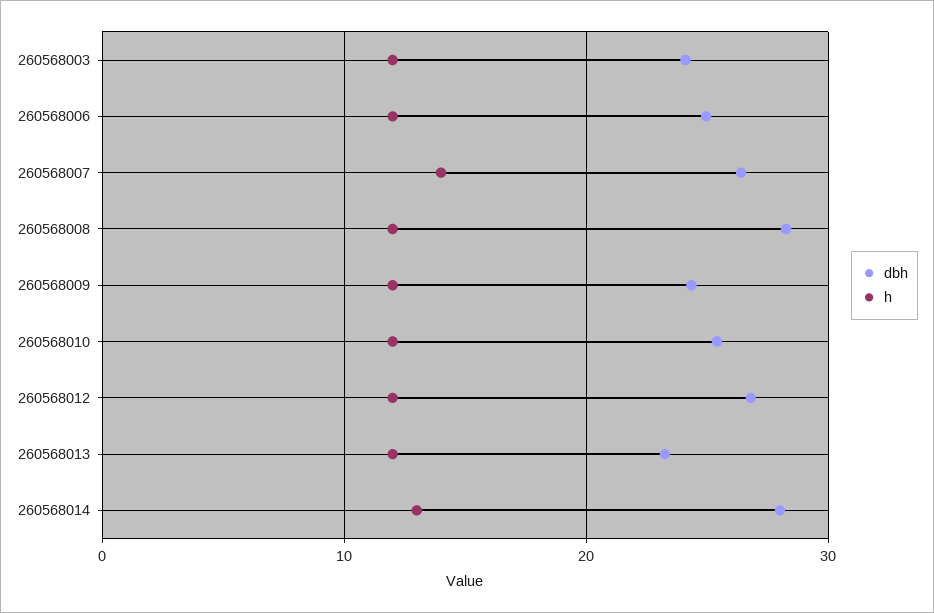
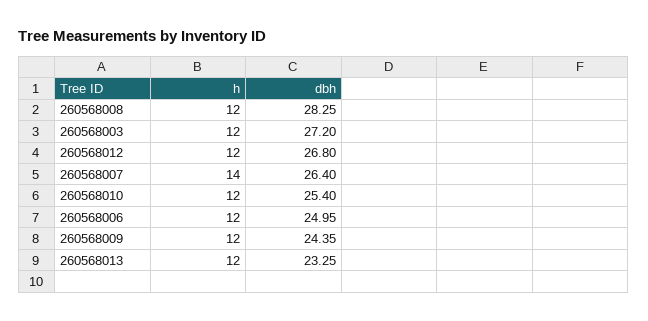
dbh, 260568003: 24 -> 27.2
dbh, 260568014: 28 -> none
h, 260568014: 13 -> none

